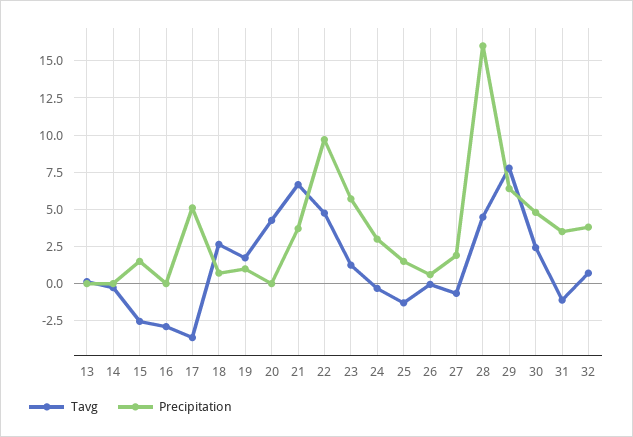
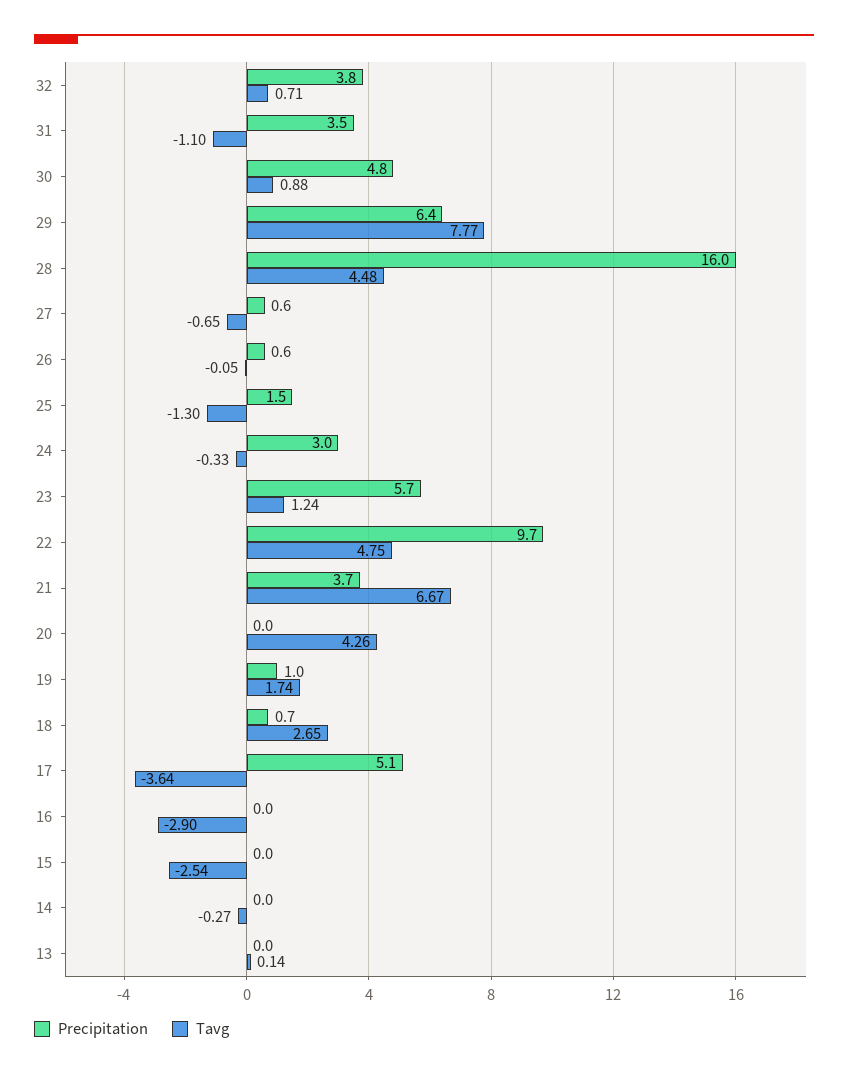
Precipitation, 15: 1.5 -> 0
Precipitation, 27: 2 -> 0.6
Tavg, 30: 2.5 -> 0.88

